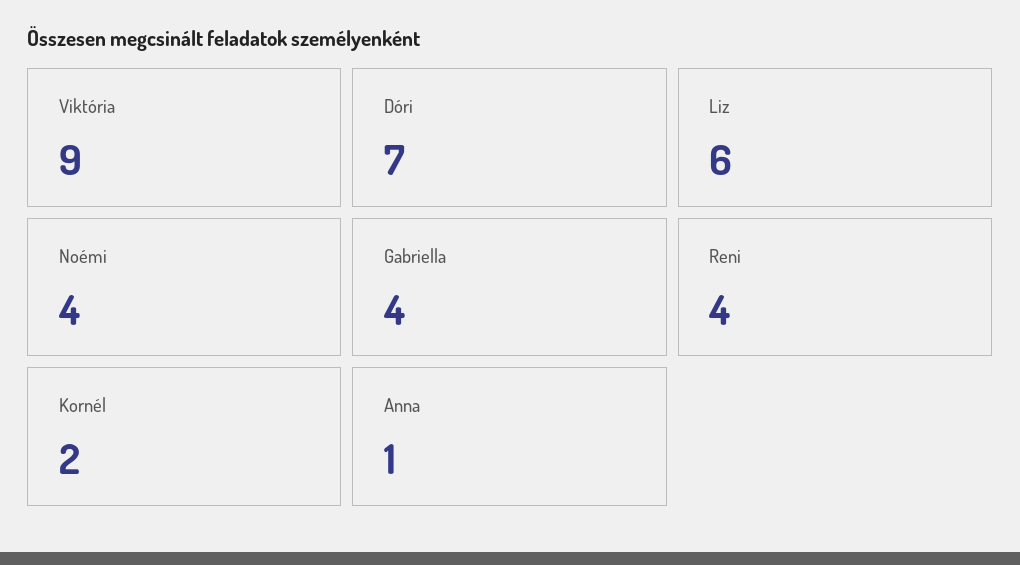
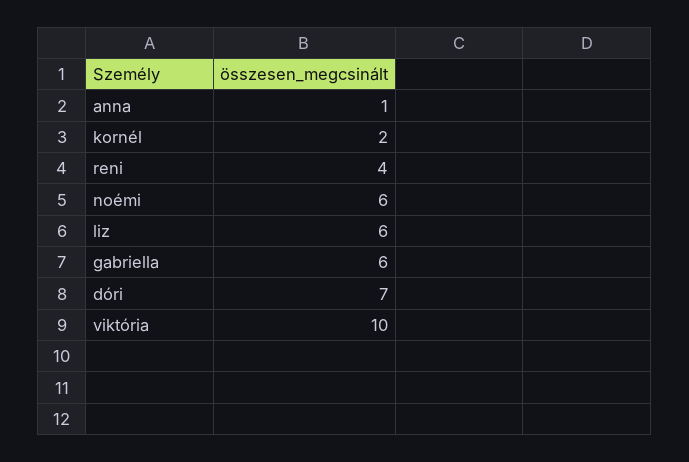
Viktória: 9 -> 10
Noémi: 4 -> 6
Gabriella: 4 -> 6

